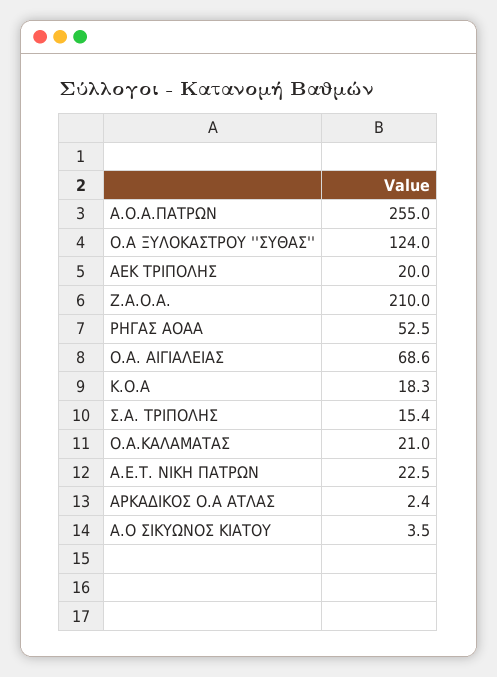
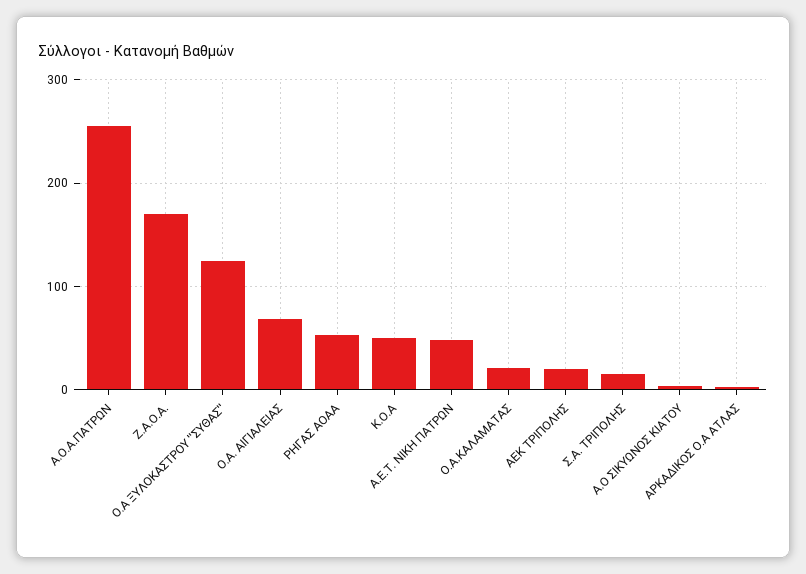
Ζ.Α.Ο.Α.: 210 -> 170
Κ.Ο.Α: 18.3 -> 50
Α.Ε.Τ. ΝΙΚΗ ΠΑΤΡΩΝ: 22.5 -> 50

